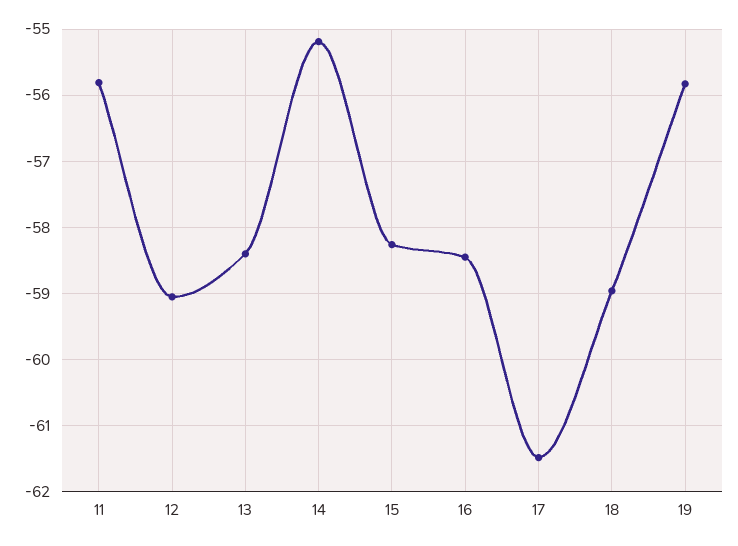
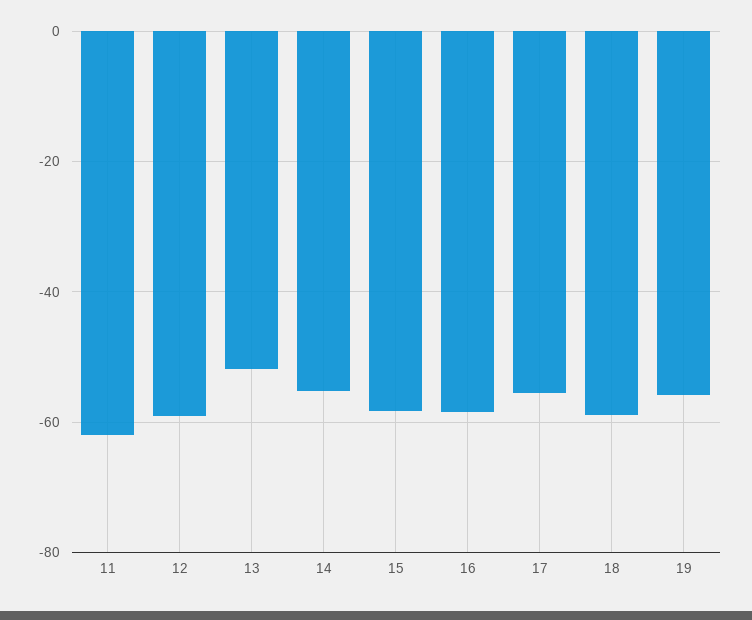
11: -55.8 -> -62
13: -58.4 -> -52
17: -61.5 -> -56

